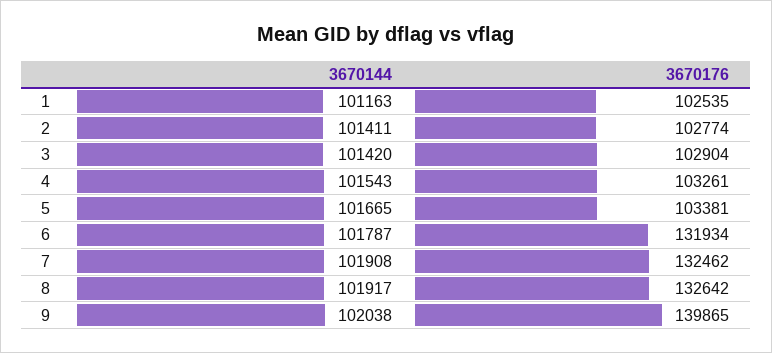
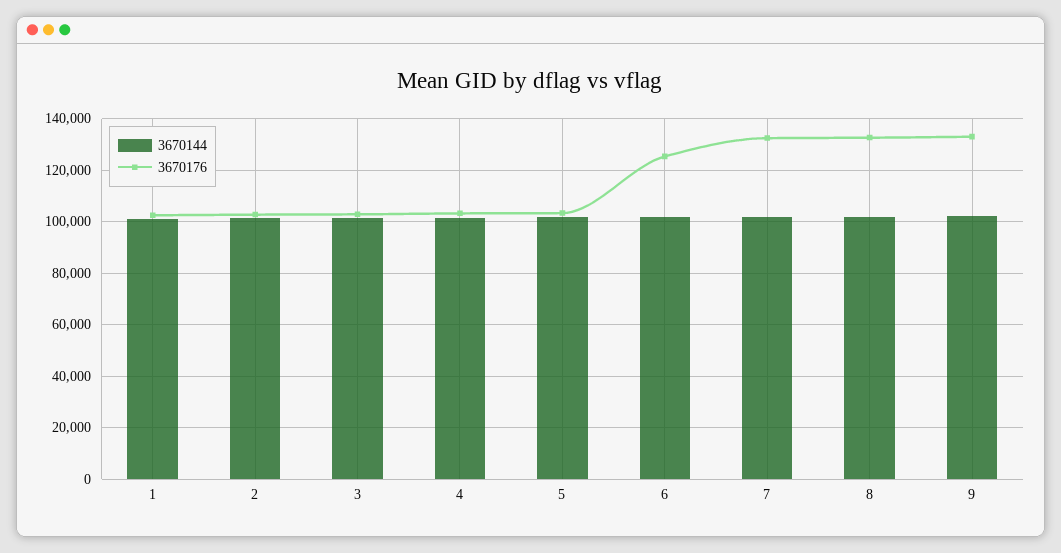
3670176, 6: 131934 -> 125000
3670176, 9: 139865 -> 132500

